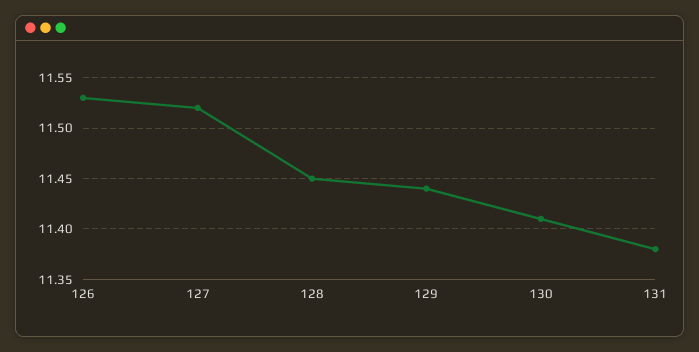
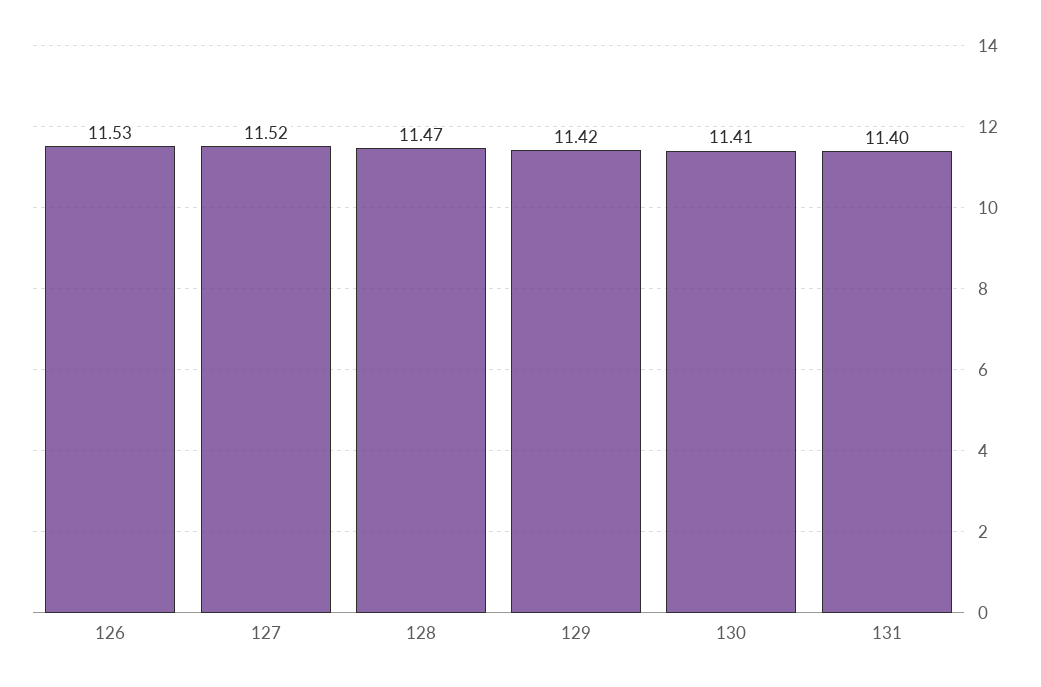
128: 11.45 -> 11.47
129: 11.44 -> 11.42
131: 11.38 -> 11.4

